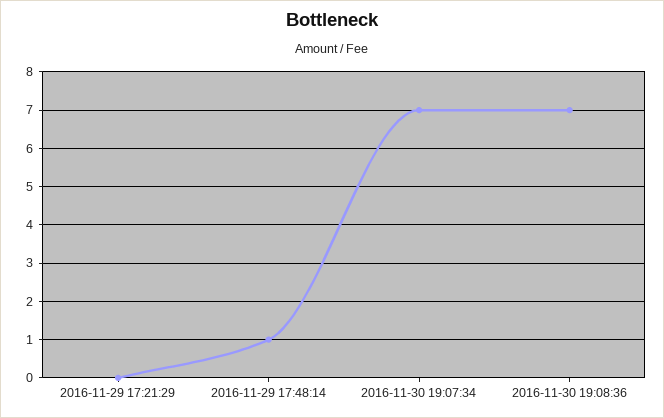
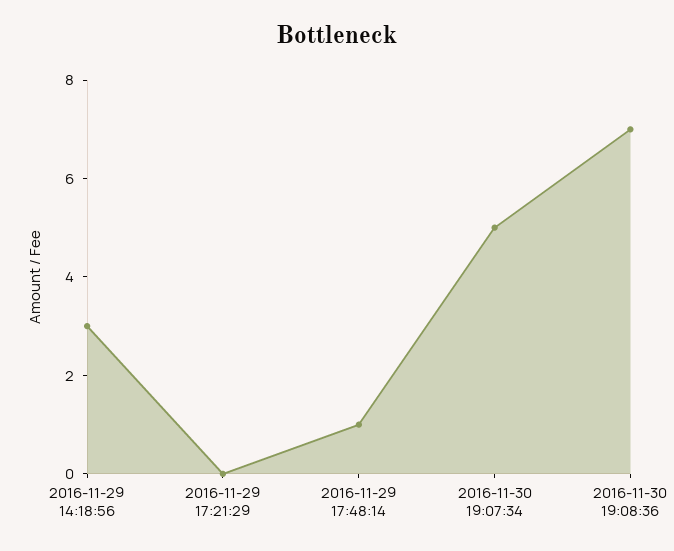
2016-11-30 19:07:34: 7 -> 5
2016-11-29 14:18:56: none -> 3

